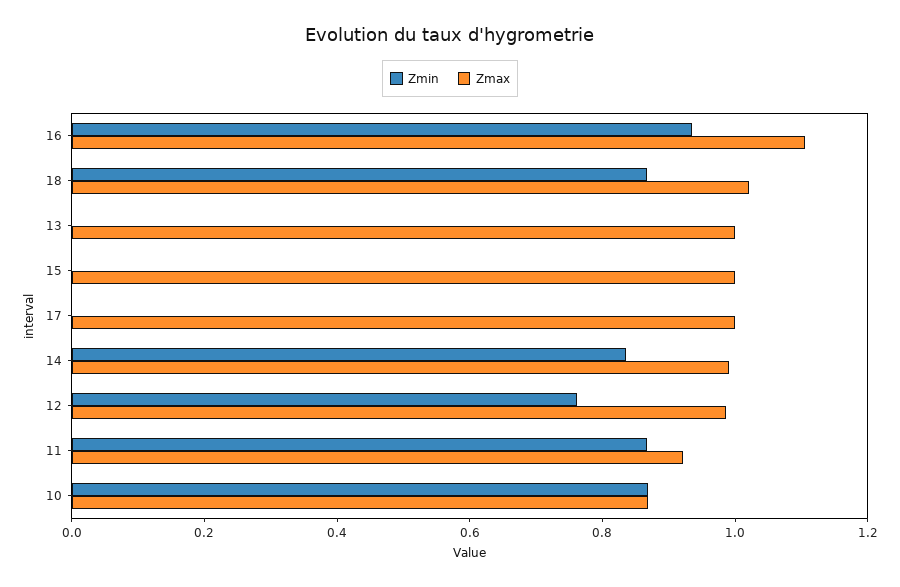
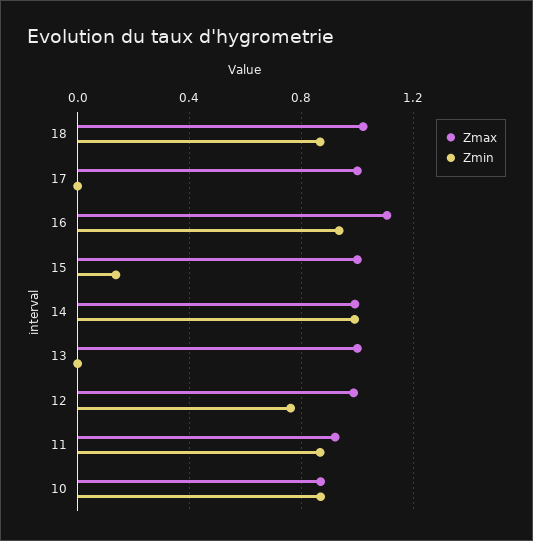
Zmin, 15: 0 -> 0.15
Zmin, 14: 0.85 -> 1

